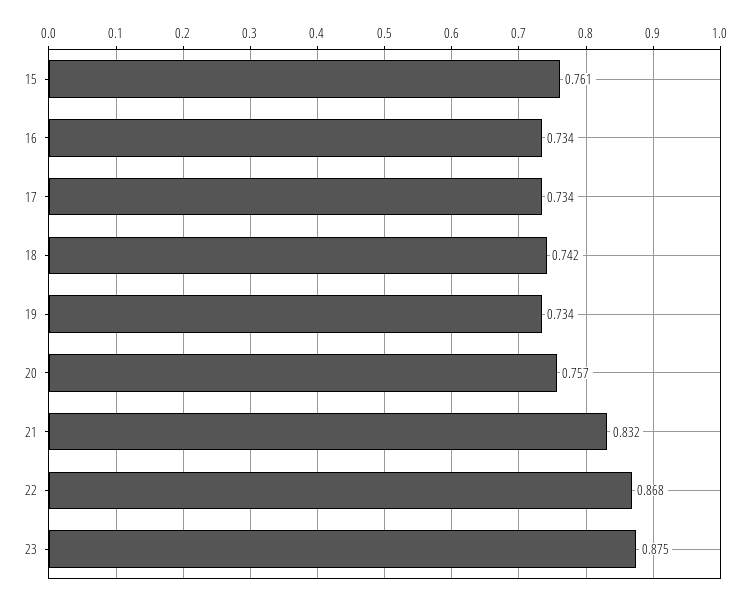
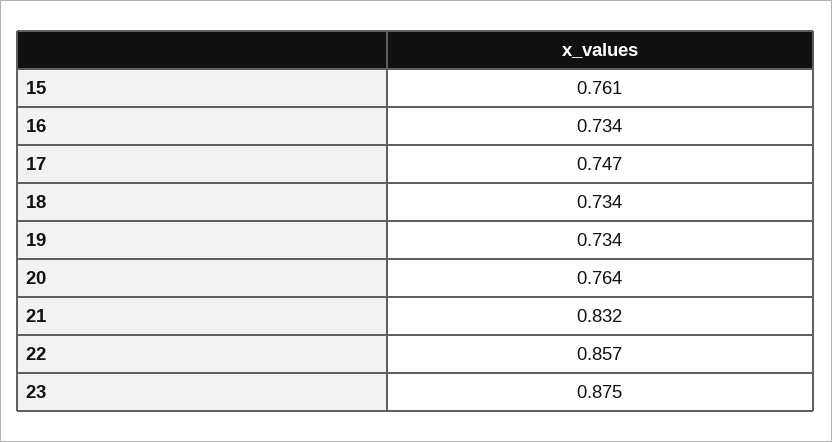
17: 0.734 -> 0.747
18: 0.742 -> 0.734
20: 0.757 -> 0.764
22: 0.868 -> 0.857

